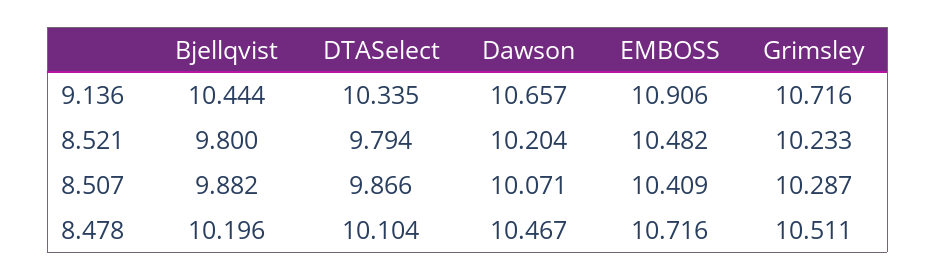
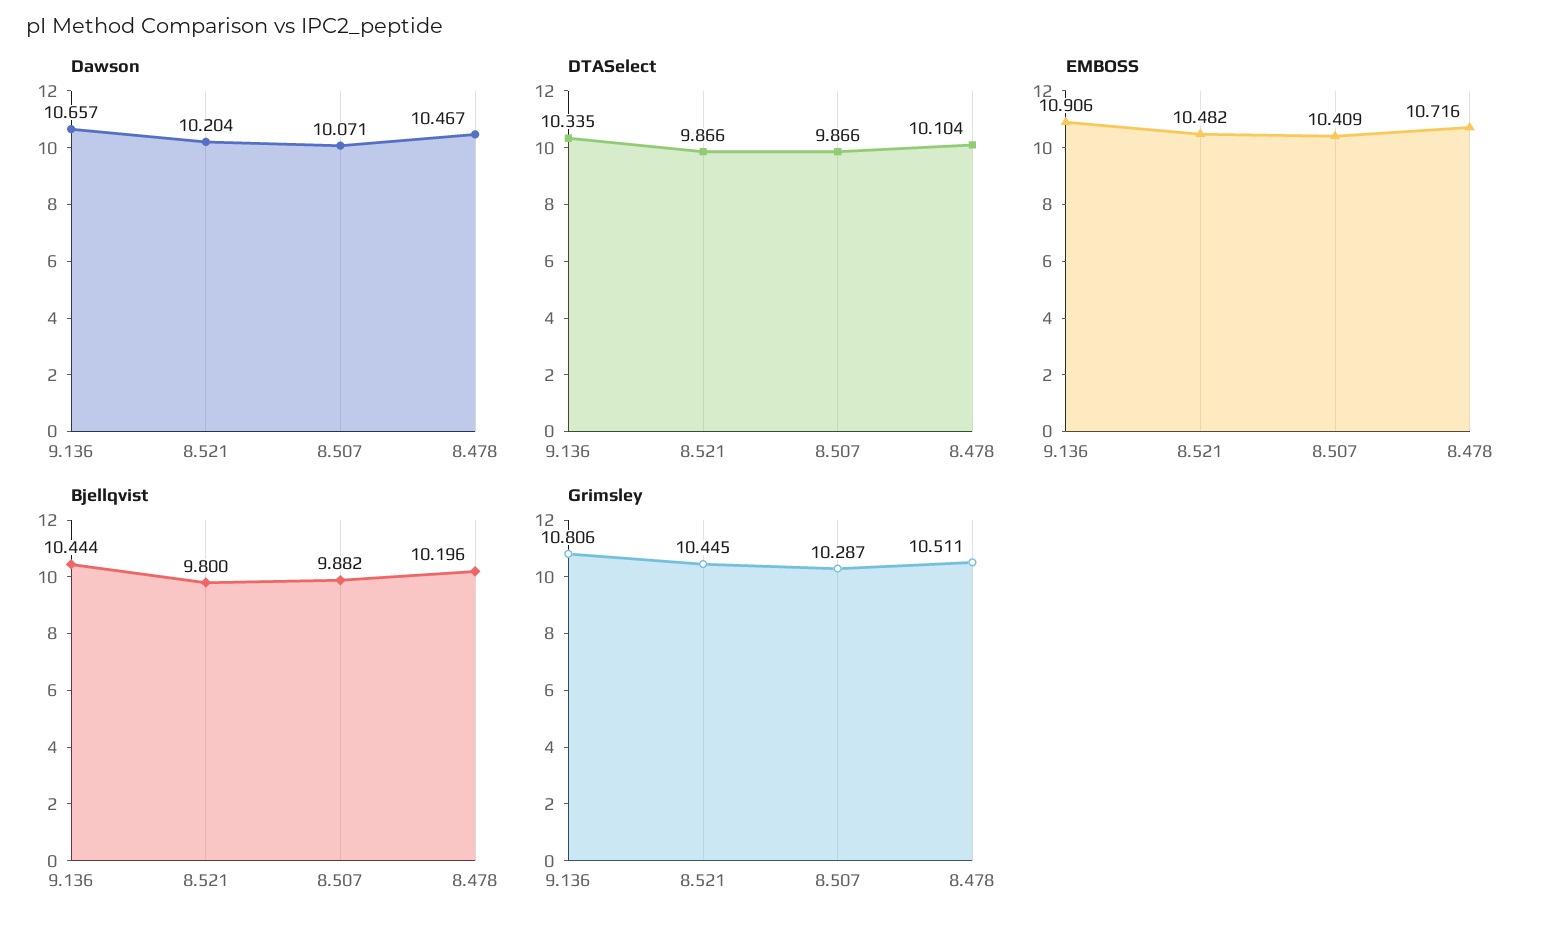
Grimsley, 9.136: 10.716 -> 10.806
DTASelect, 8.521: 9.794 -> 9.866
Grimsley, 8.521: 10.233 -> 10.445

